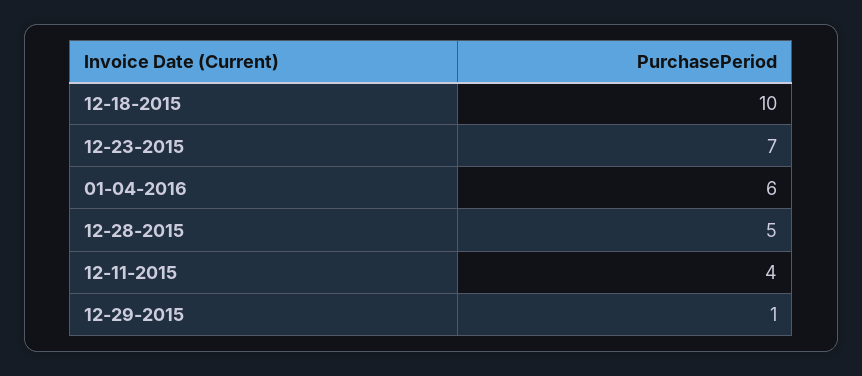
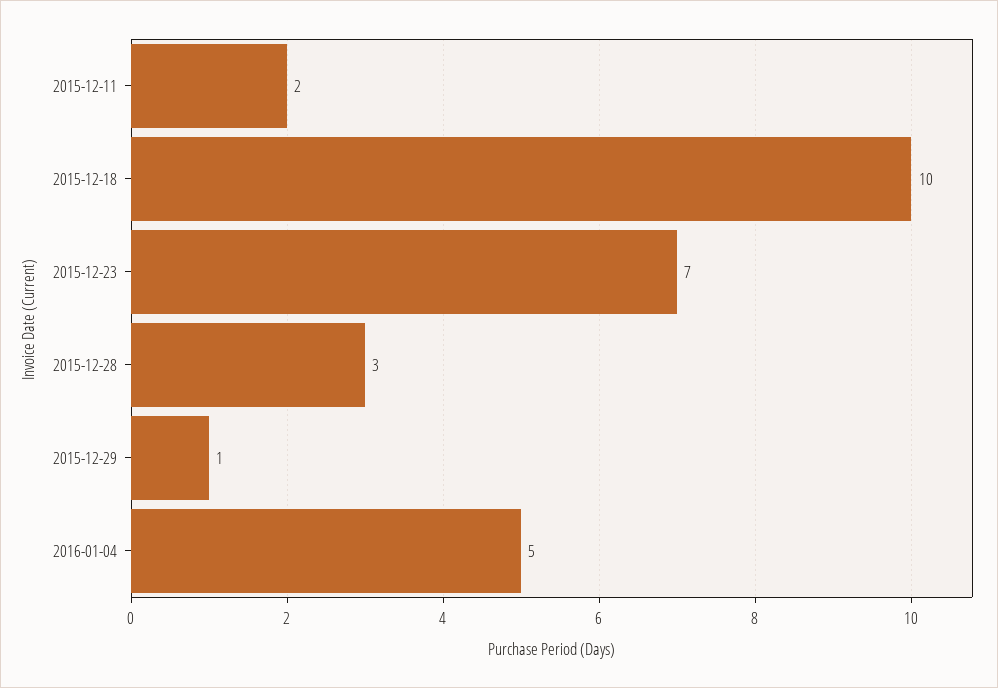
01-04-2016: 6 -> 5
12-28-2015: 5 -> 3
12-11-2015: 4 -> 2

